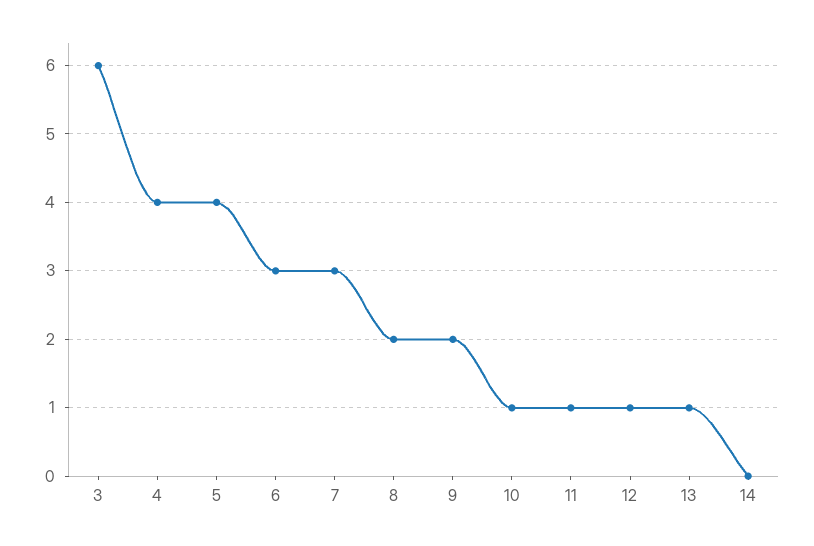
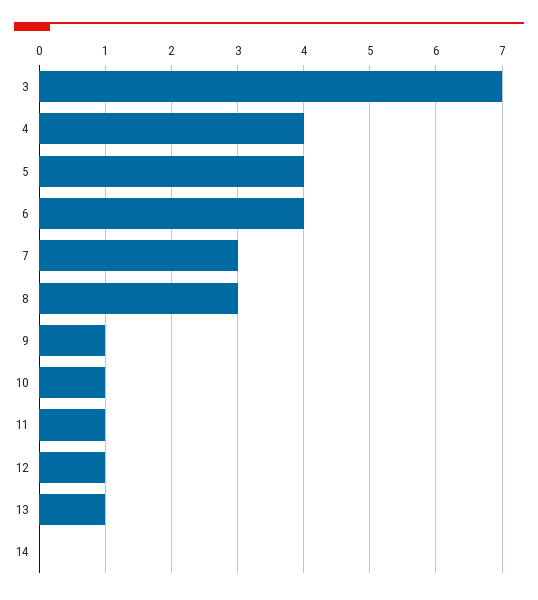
3: 6 -> 7
6: 3 -> 4
8: 2 -> 3
9: 2 -> 1

